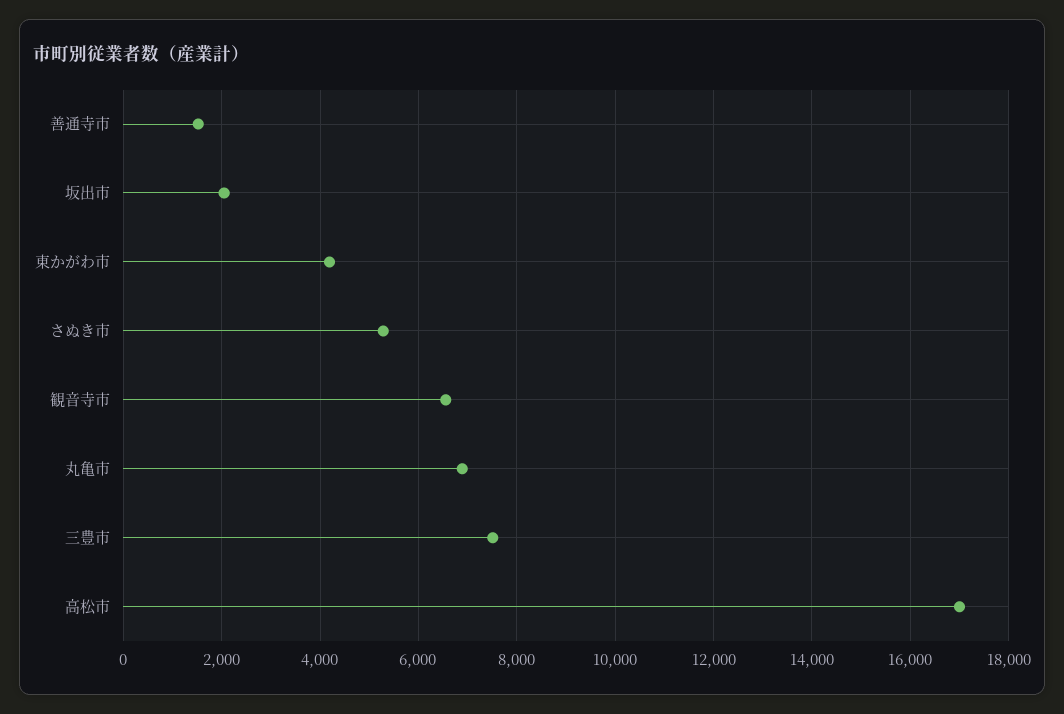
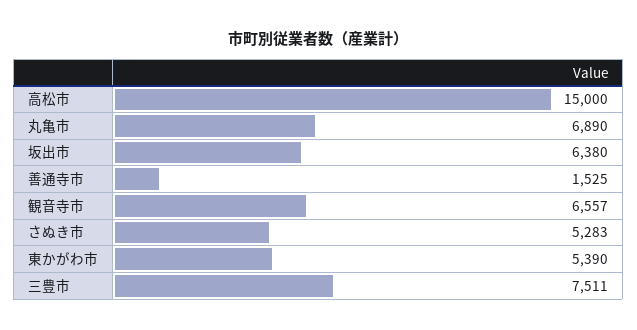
坂出市: 2000 -> 6380
東かがわ市: 4200 -> 5390
高松市: 17000 -> 15000

